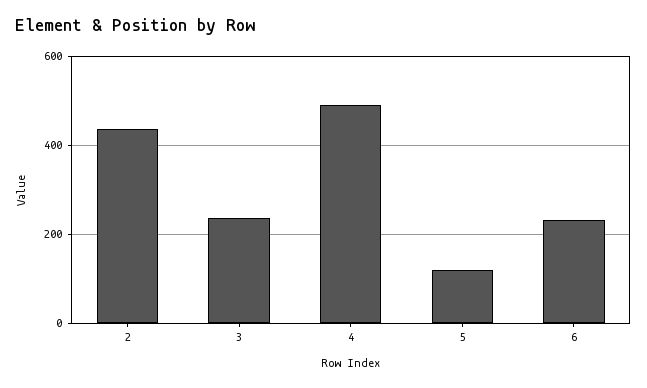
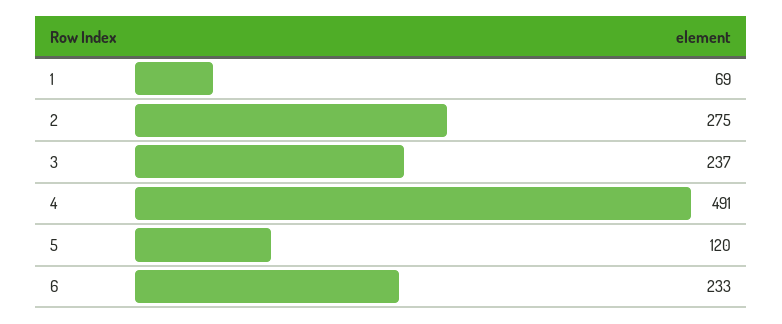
2: 440 -> 275
1: none -> 69

